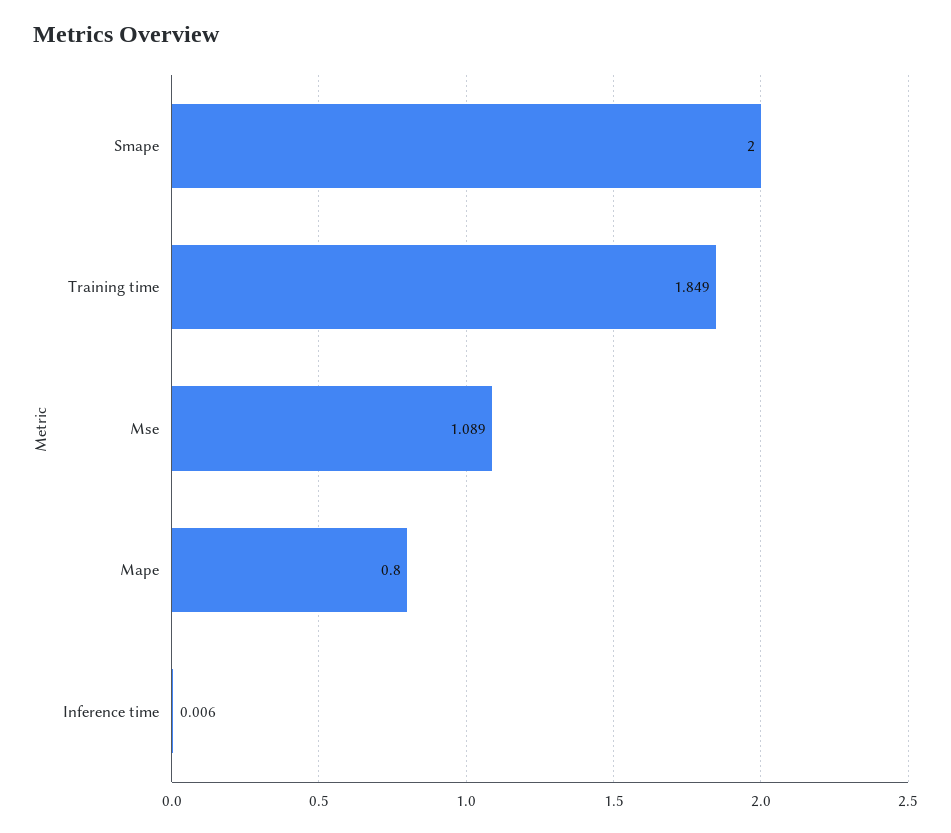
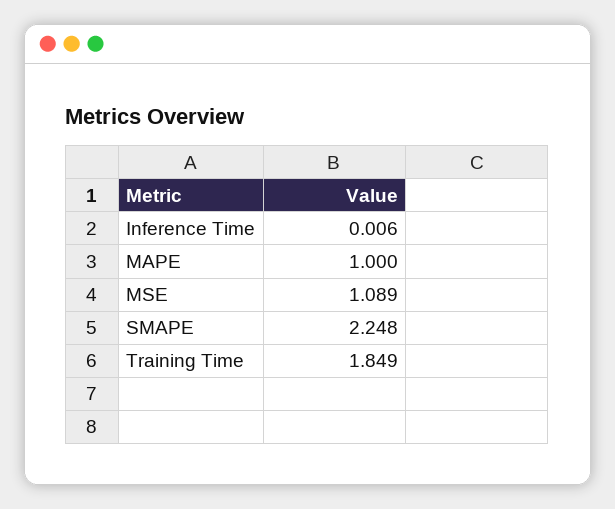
Smape: 2 -> 2.248
Mape: 0.8 -> 1

